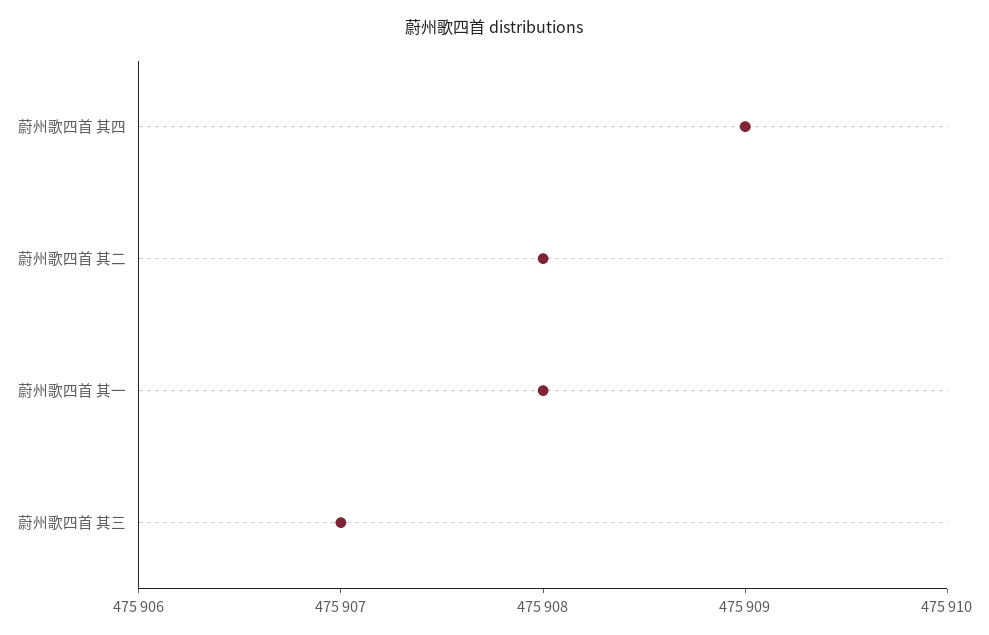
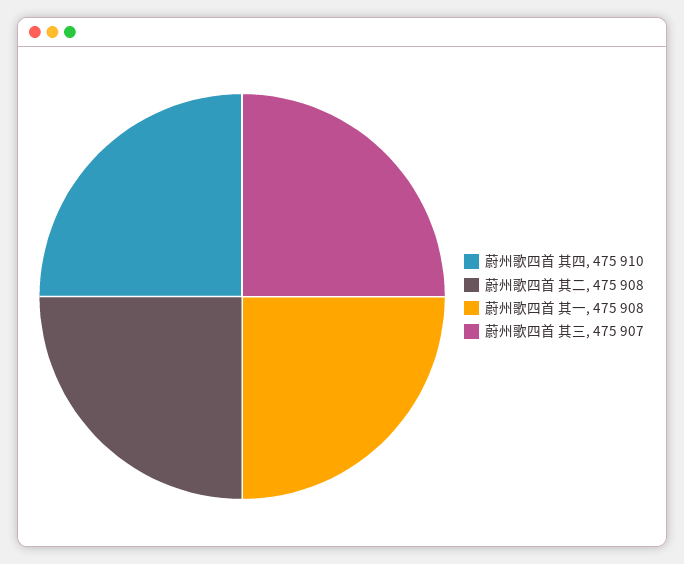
蔚州歌四首 其四: 475909 -> 475910

